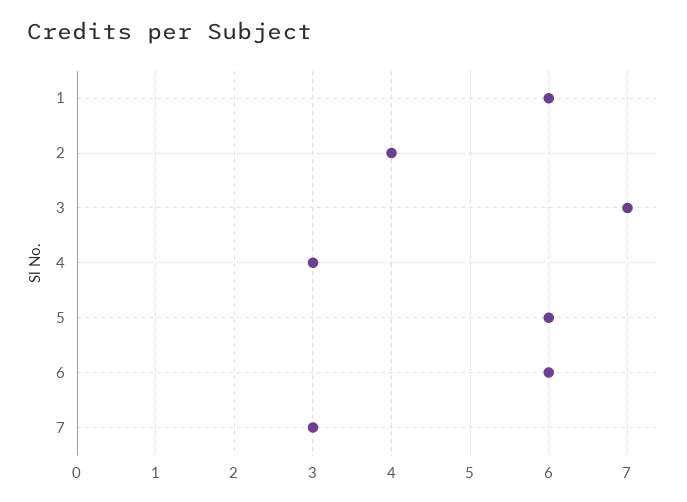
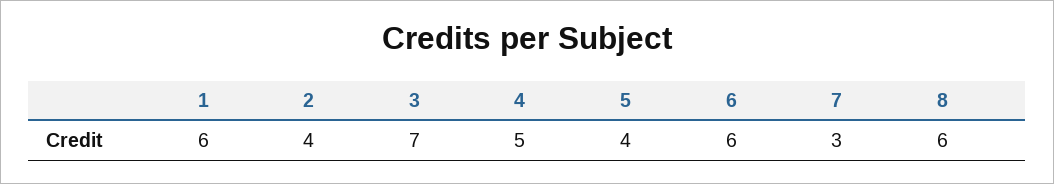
4: 3 -> 5
5: 6 -> 4
8: none -> 6

